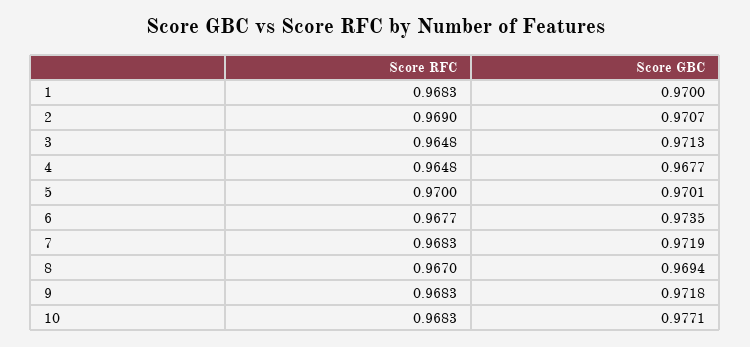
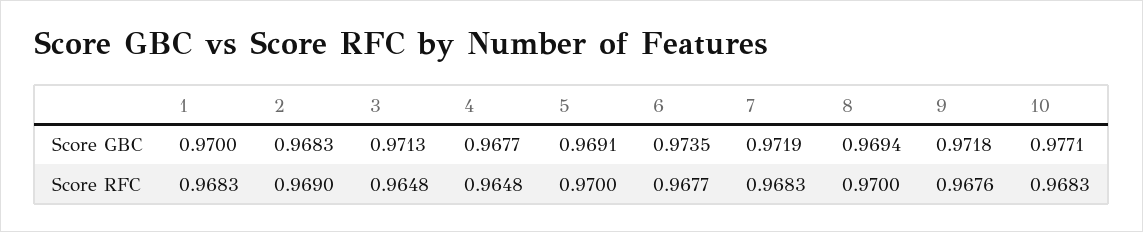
Score GBC, 2: 0.9707 -> 0.9683
Score GBC, 5: 0.9701 -> 0.9691
Score RFC, 8: 0.967 -> 0.97
Score RFC, 9: 0.9683 -> 0.9676

